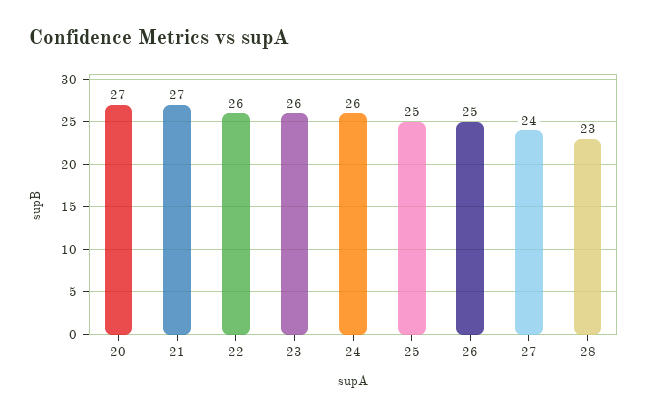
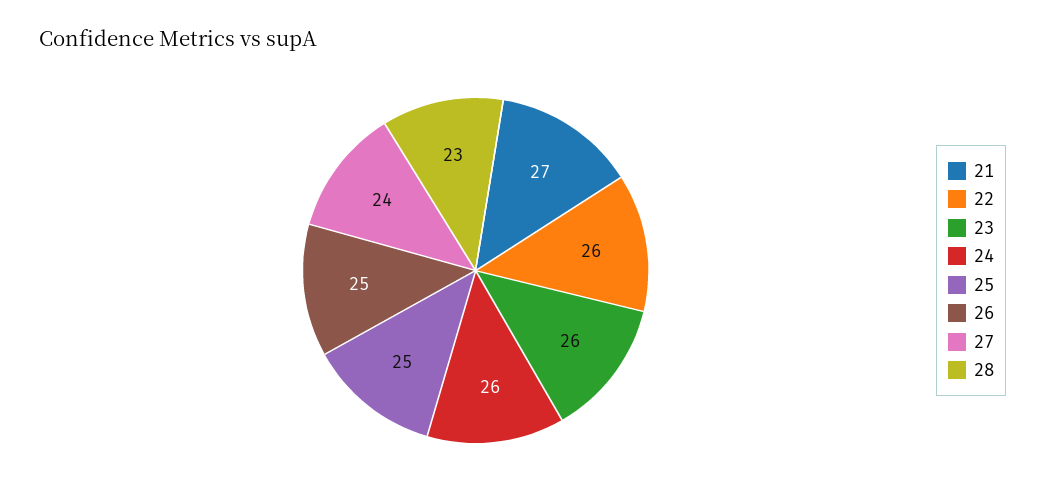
20: 27 -> none

